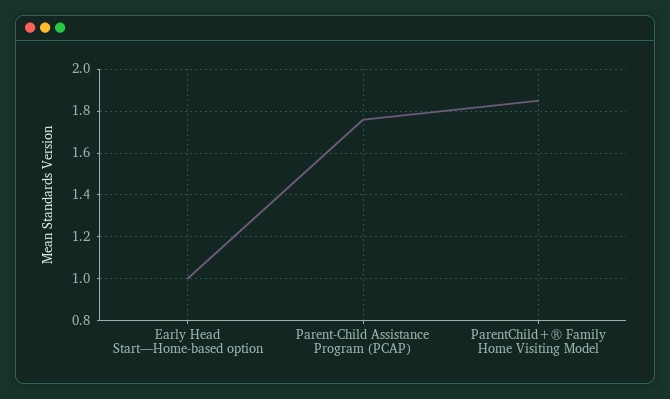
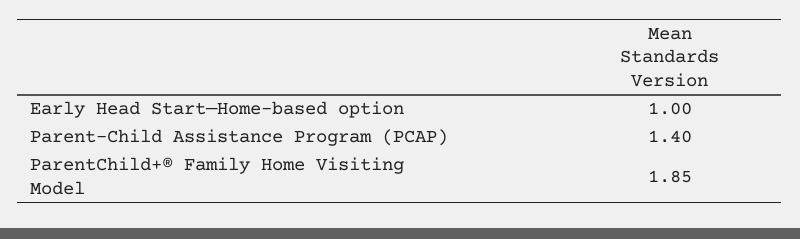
Parent-Child Assistance Program (PCAP): 1.75 -> 1.4

